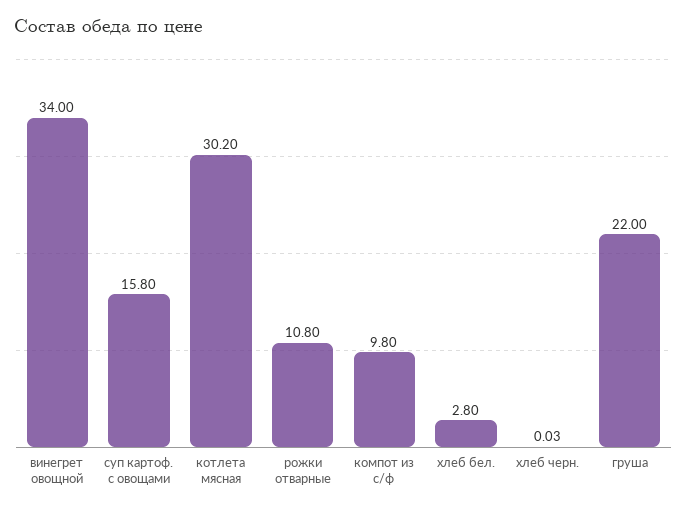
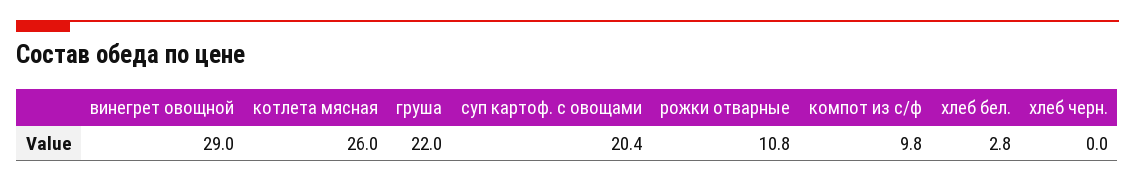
винегрет овощной: 34 -> 29
суп картоф. с овощами: 15.8 -> 20.4
котлета мясная: 30.2 -> 26

